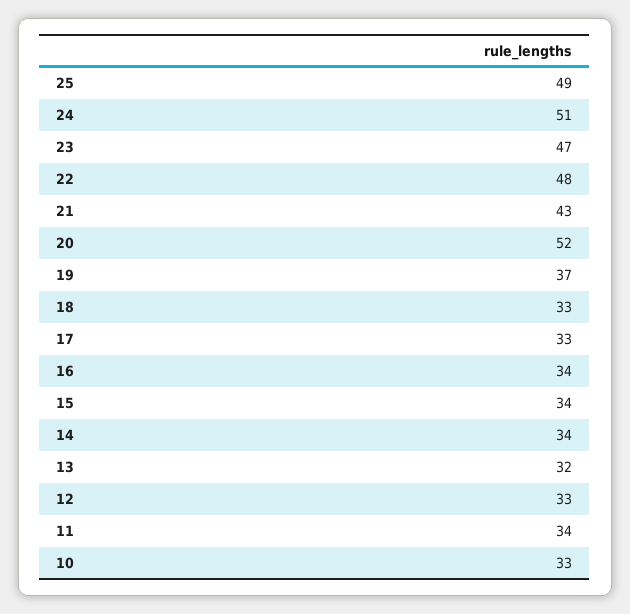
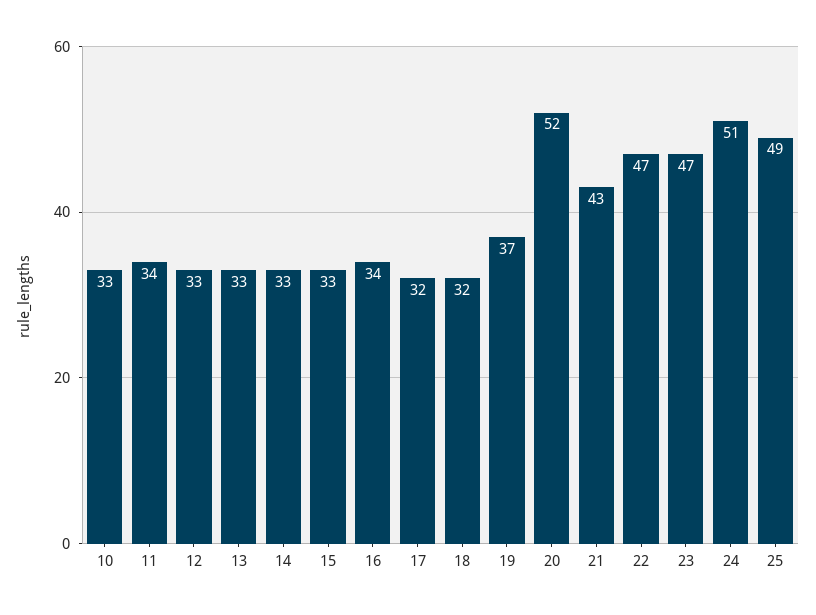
22: 48 -> 47
18: 33 -> 32
17: 33 -> 32
15: 34 -> 33
14: 34 -> 33
13: 32 -> 33

